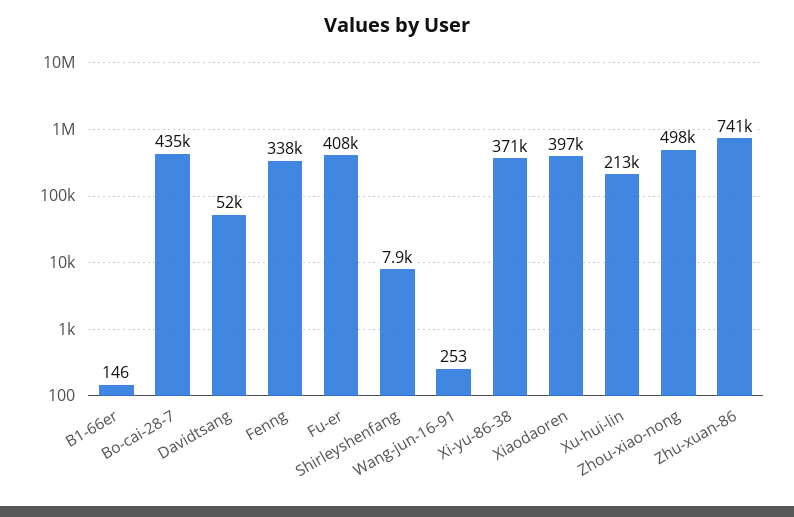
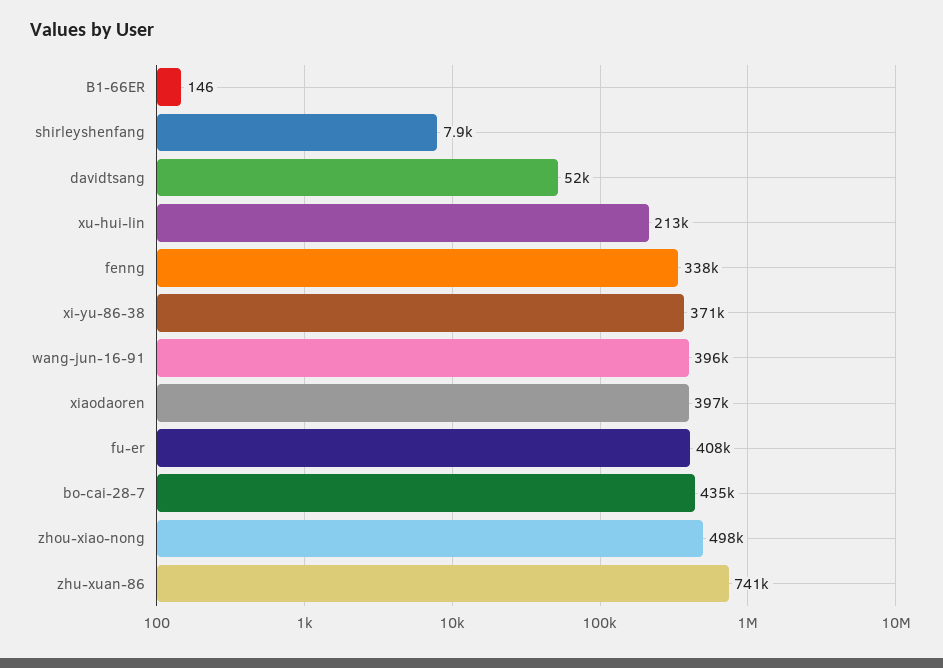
Wang-jun-16-91: 253 -> 396000

